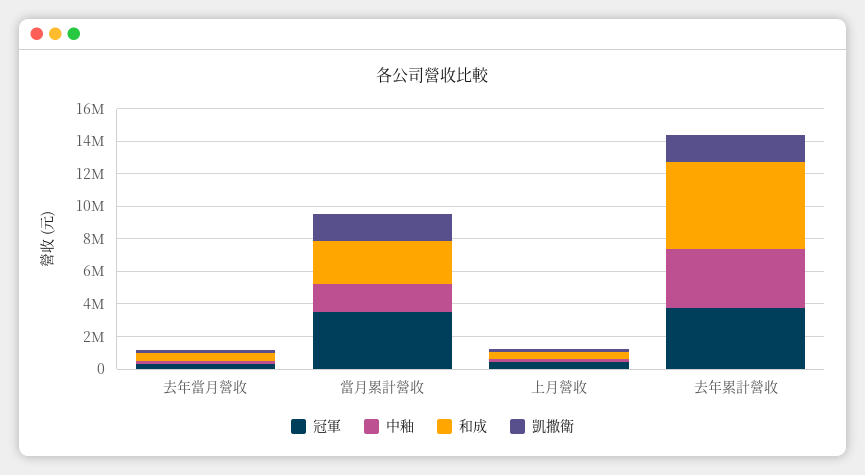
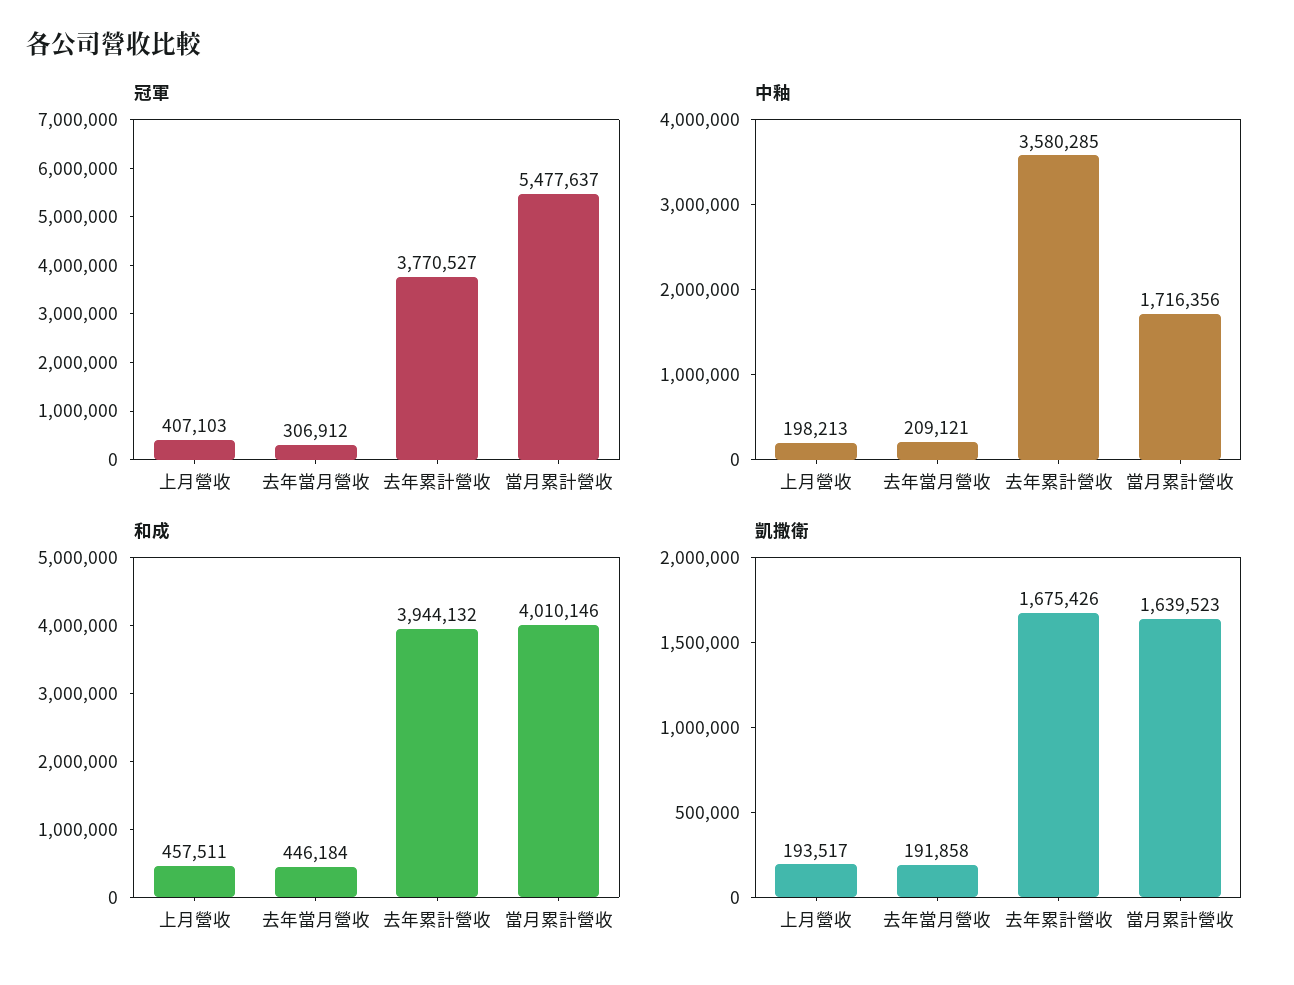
冠軍, 當月累計營收: 3500000 -> 5477637
和成, 當月累計營收: 2500000 -> 4010146
和成, 去年累計營收: 5500000 -> 3944132

